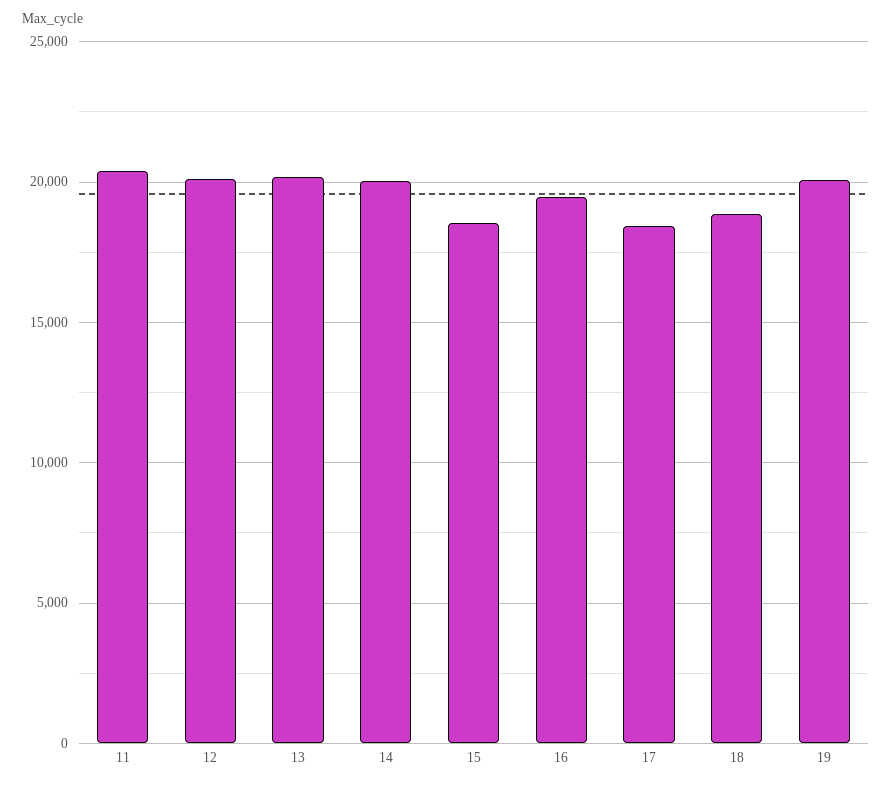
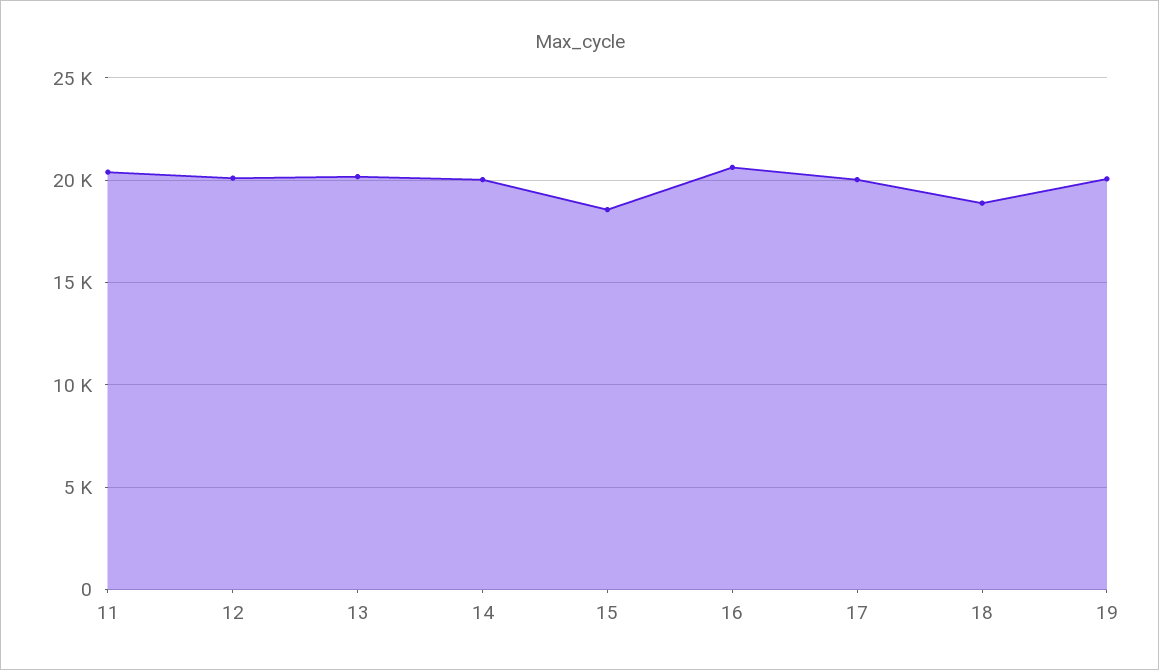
16: 19500 -> 20500
17: 18500 -> 20000

